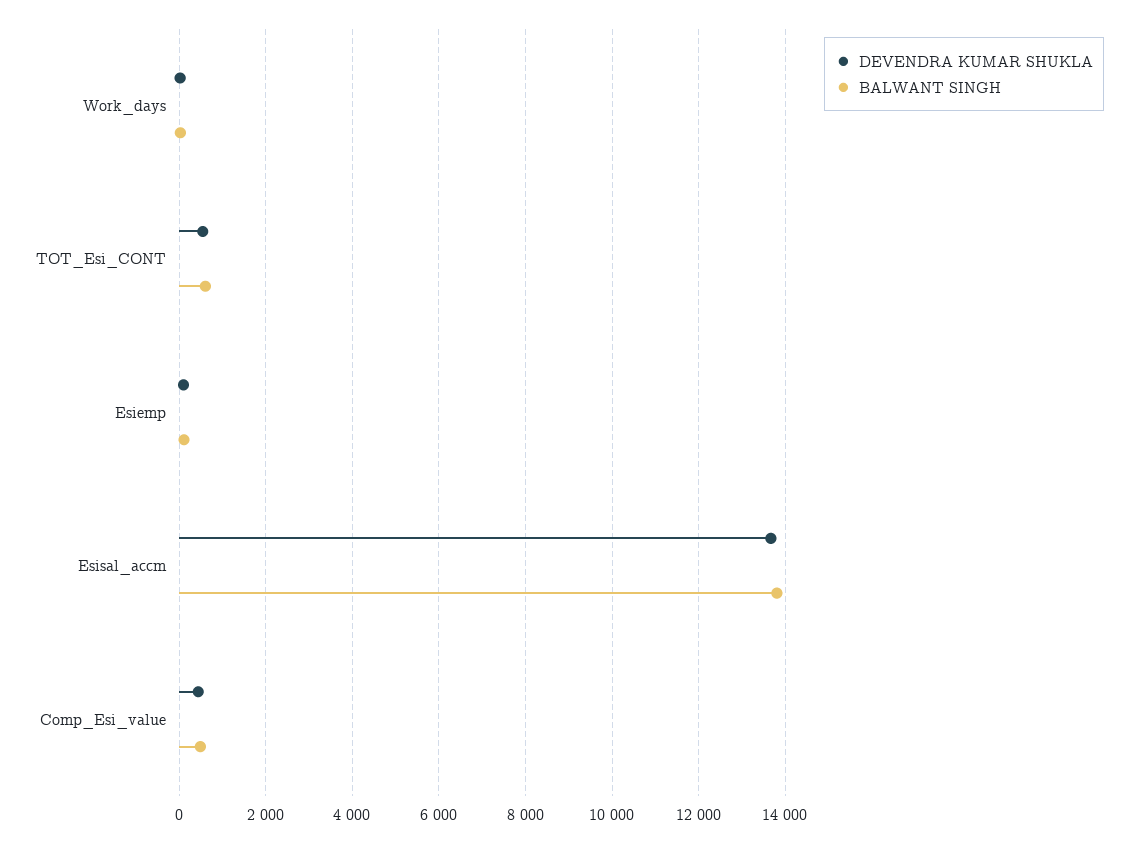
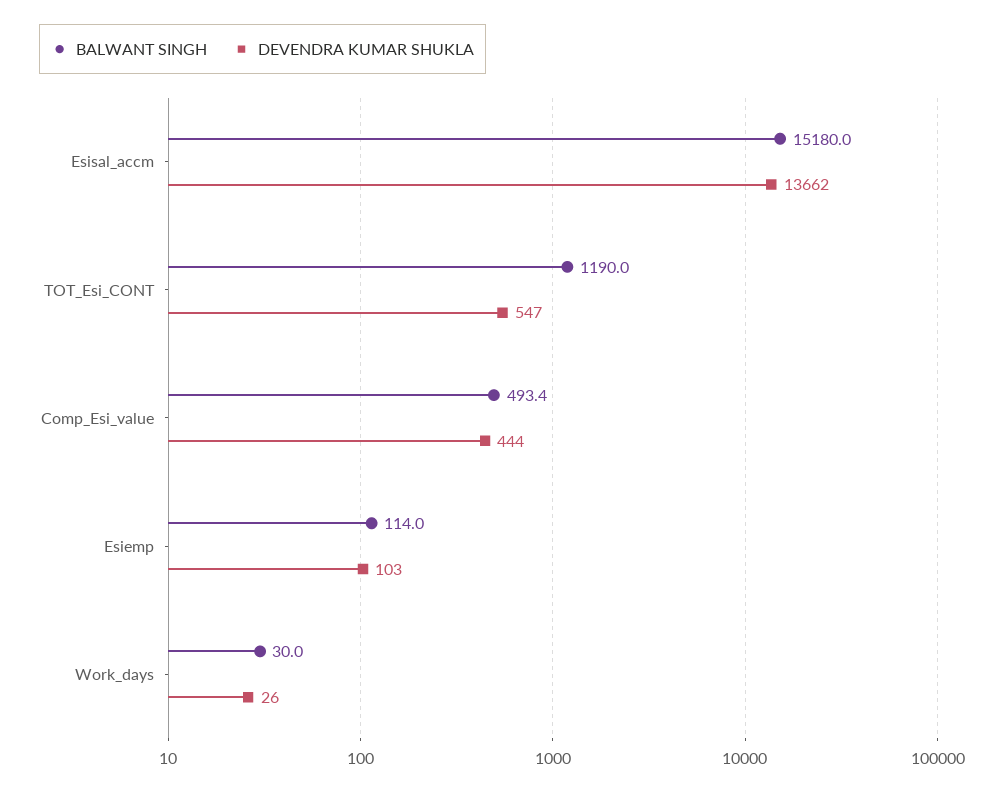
BALWANT SINGH, TOT_Esi_CONT: 600 -> 1190
BALWANT SINGH, Esisal_accm: 13800 -> 15180

